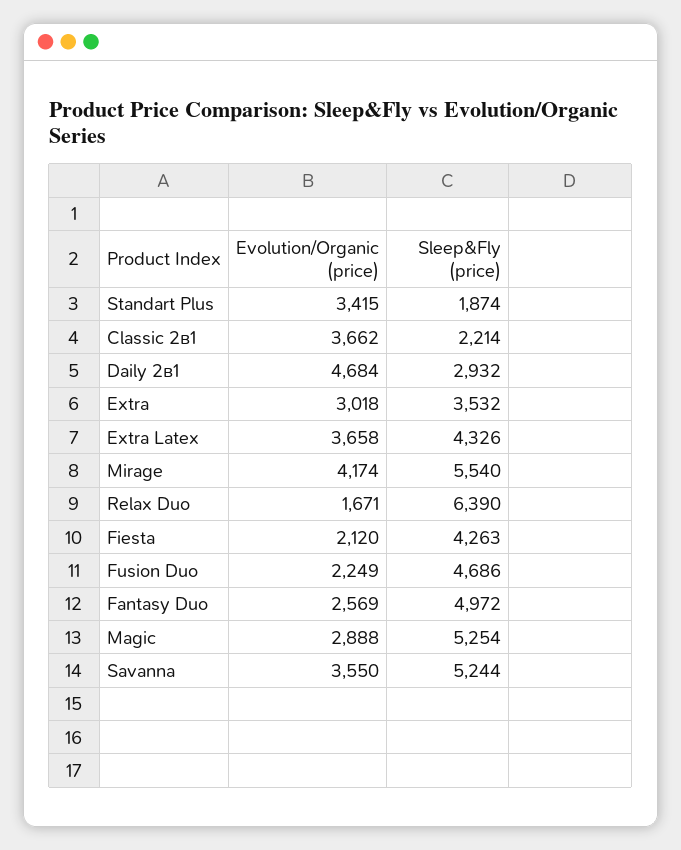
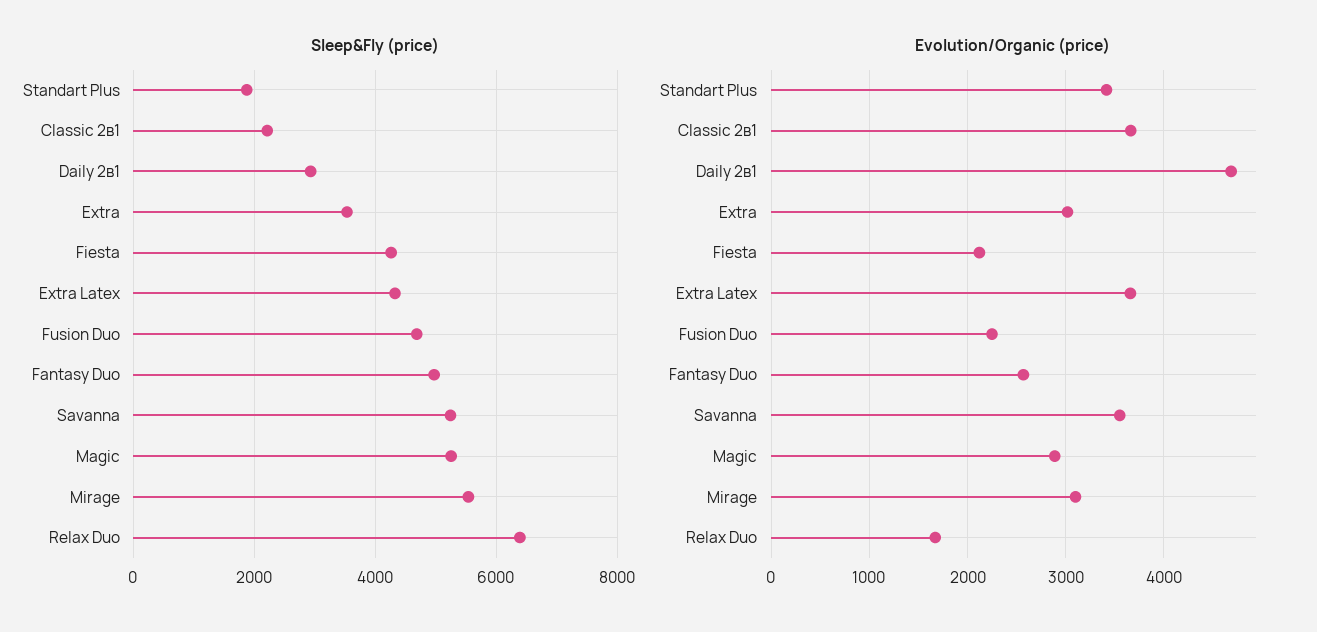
Evolution/Organic (price), Mirage: 4174 -> 3100

